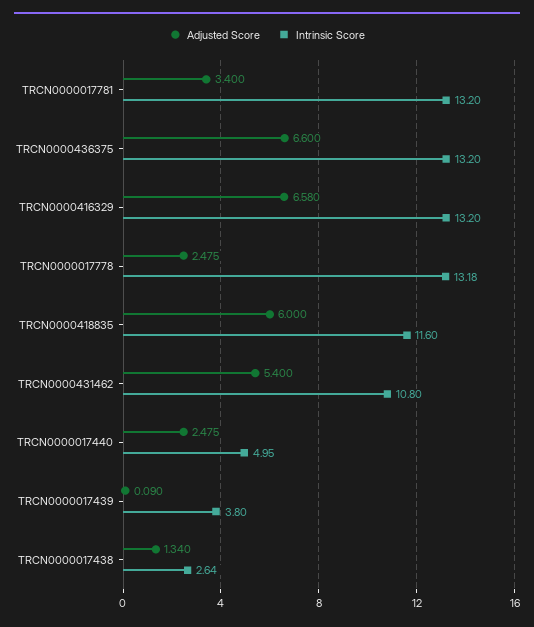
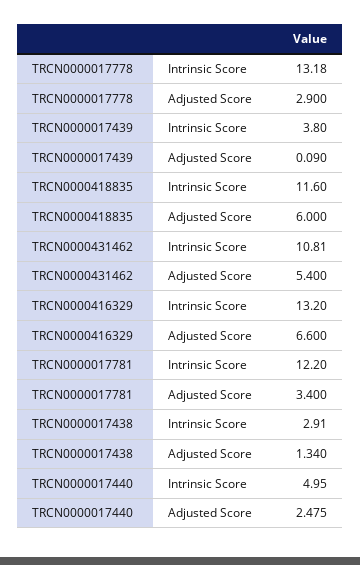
Intrinsic Score, TRCN0000017781: 13.2 -> 12.2
Adjusted Score, TRCN0000436375: 6.6 -> none
Intrinsic Score, TRCN0000436375: 13.2 -> none
Adjusted Score, TRCN0000416329: 6.58 -> 6.6
Adjusted Score, TRCN0000017778: 2.475 -> 2.9
Intrinsic Score, TRCN0000431462: 10.8 -> 10.81
Intrinsic Score, TRCN0000017438: 2.64 -> 2.91

